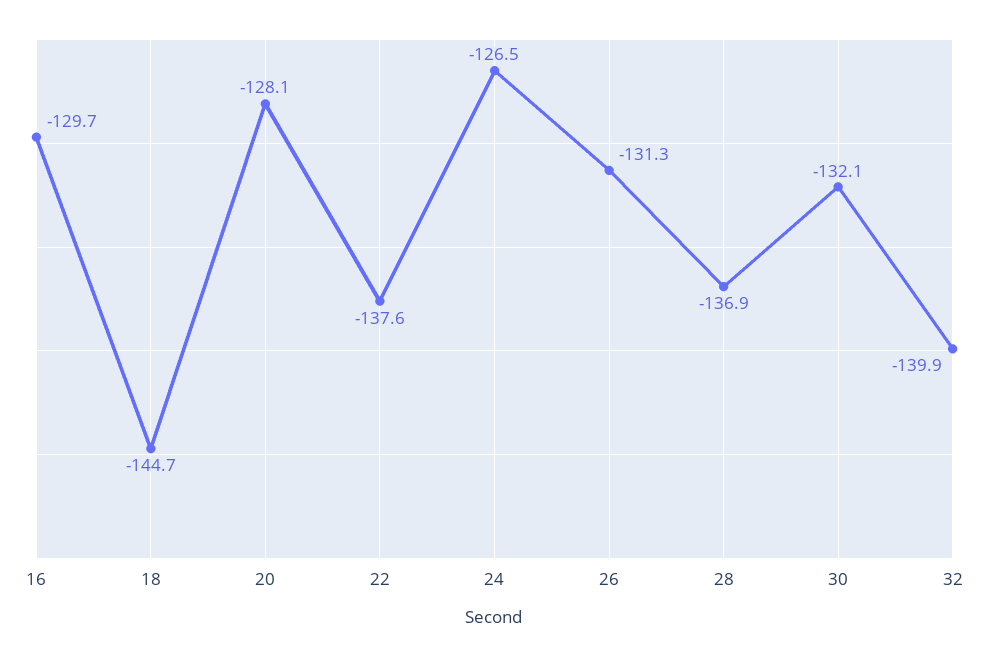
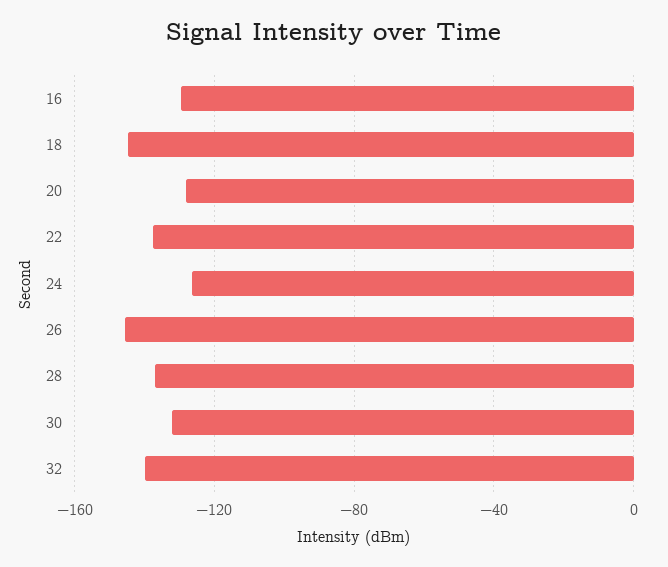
26: -131.3 -> -145

